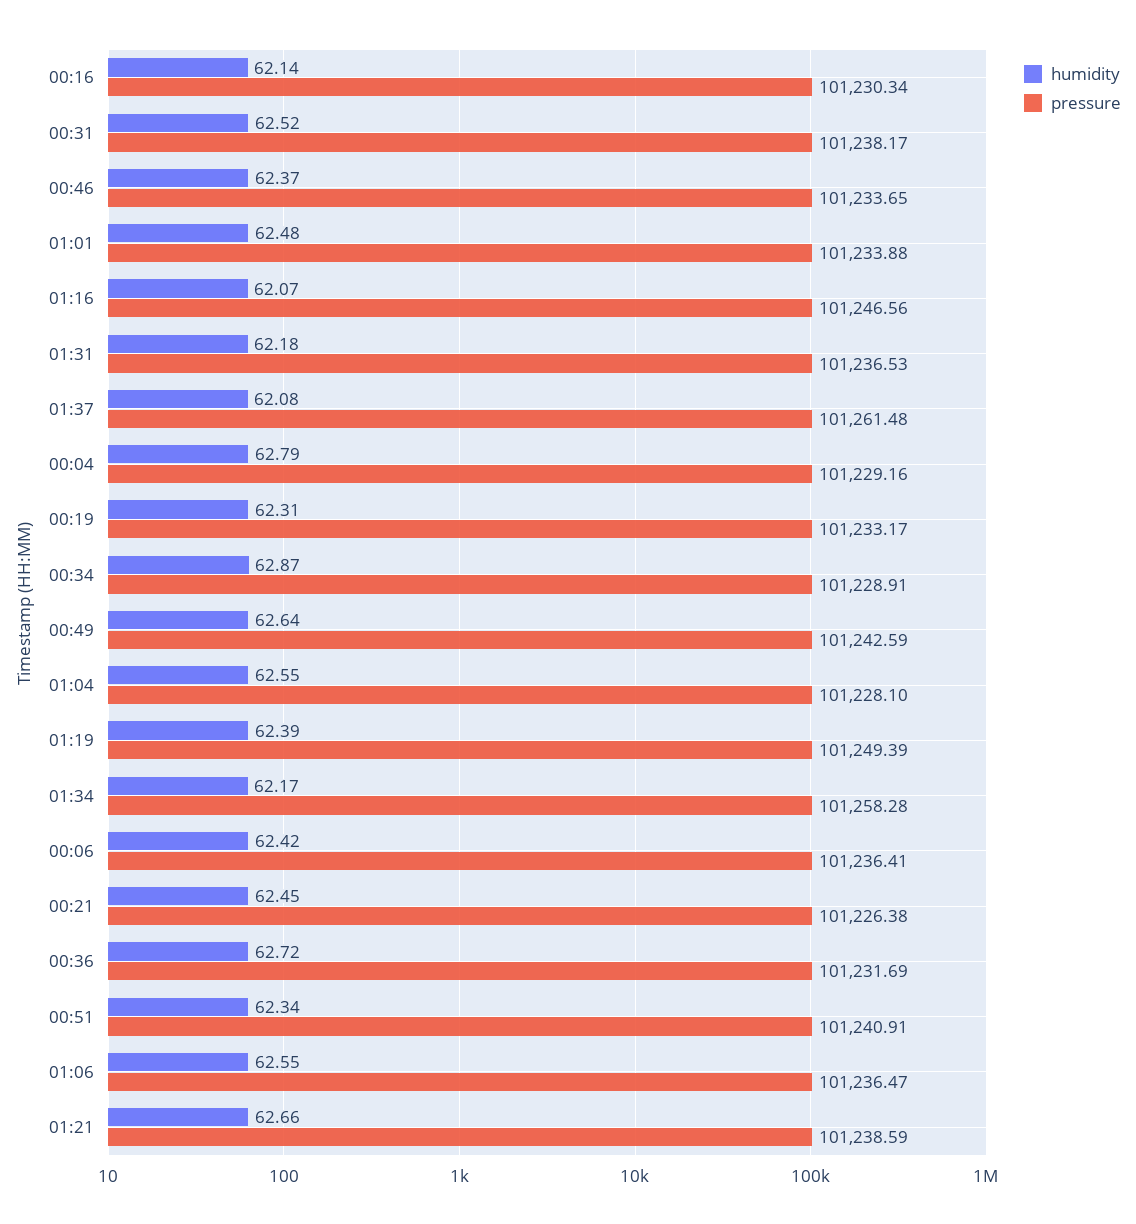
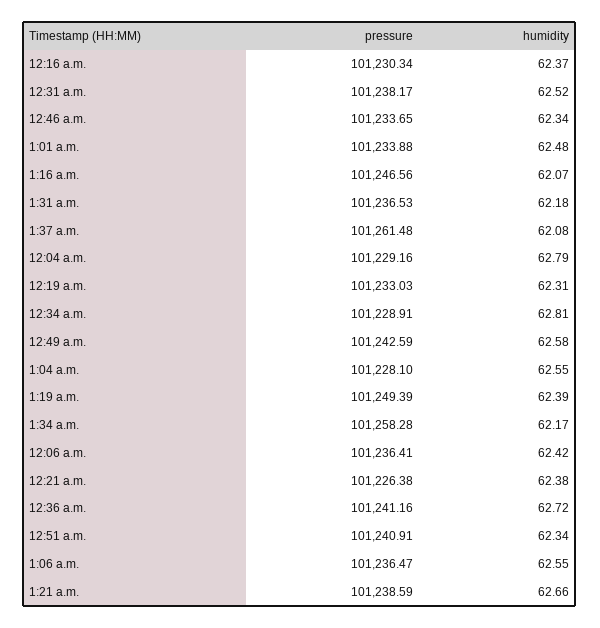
humidity, 00:16: 62.14 -> 62.37
humidity, 00:46: 62.37 -> 62.34
pressure, 00:19: 101233.17 -> 101233.03
humidity, 00:34: 62.87 -> 62.81
humidity, 00:49: 62.64 -> 62.58
humidity, 00:21: 62.45 -> 62.38
pressure, 00:36: 101231.69 -> 101241.16

